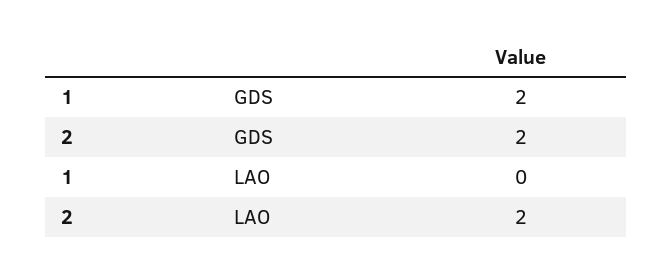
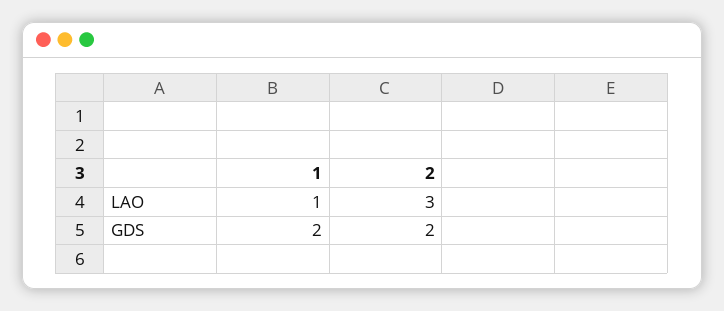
1, LAO: 0 -> 1
2, LAO: 2 -> 3

